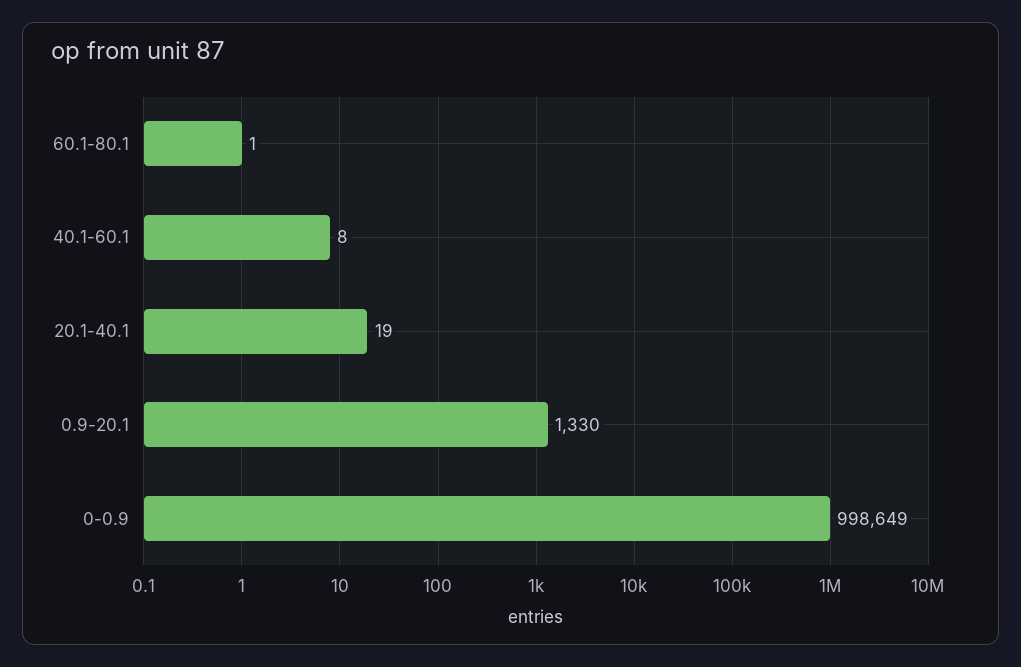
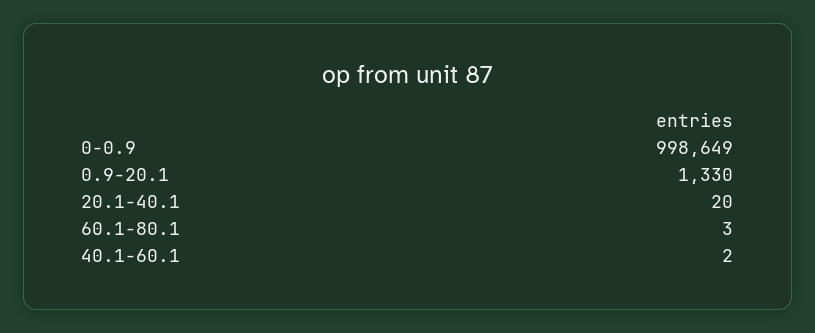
60.1-80.1: 1 -> 3
40.1-60.1: 8 -> 2
20.1-40.1: 19 -> 20

